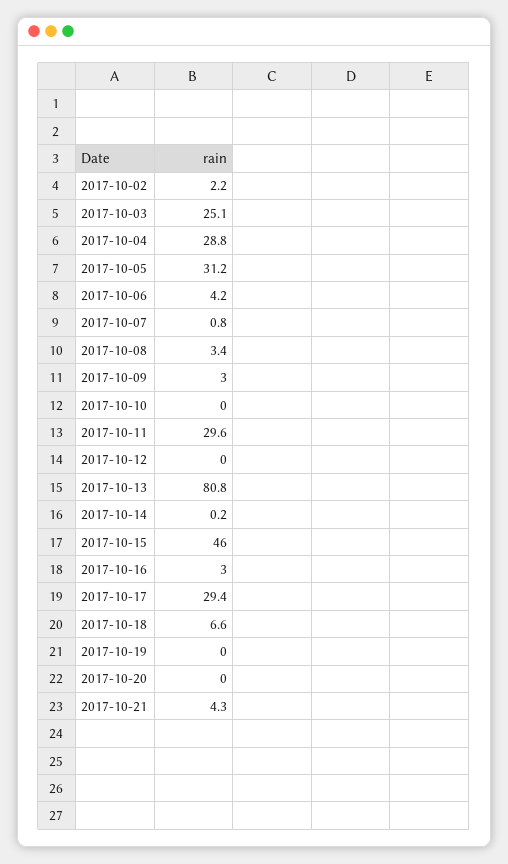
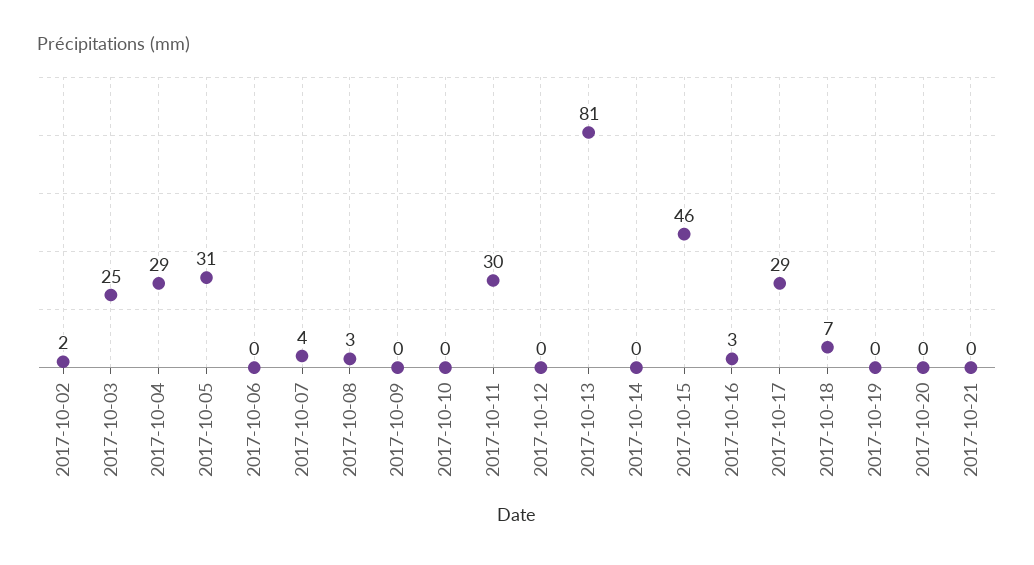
2017-10-06: 4.2 -> 0
2017-10-07: 0.8 -> 4
2017-10-09: 3 -> 0
2017-10-21: 4.3 -> 0

